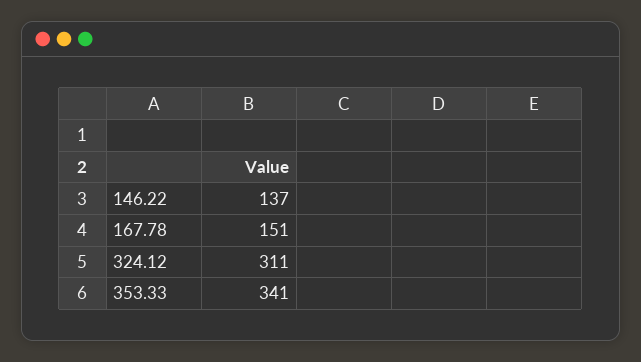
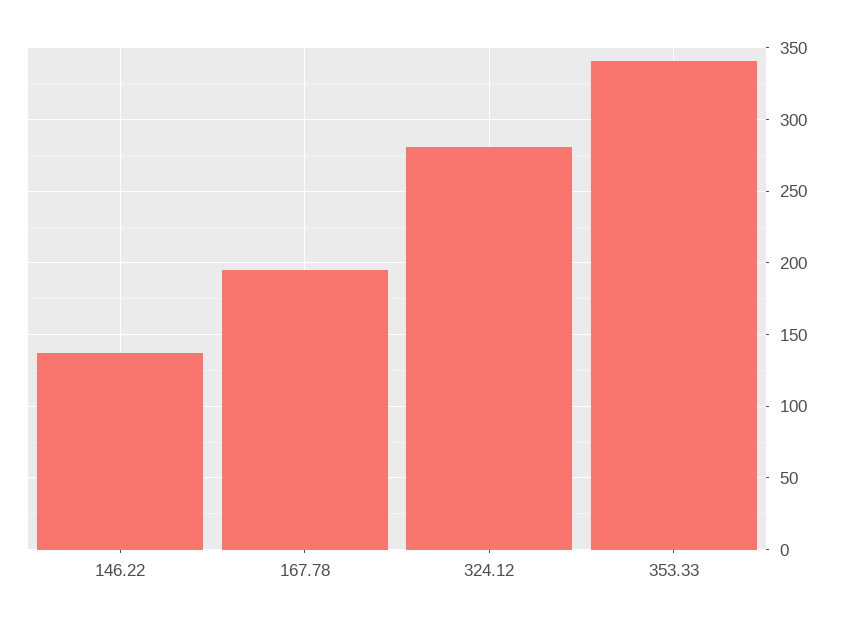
167.78: 151 -> 195
324.12: 311 -> 280

